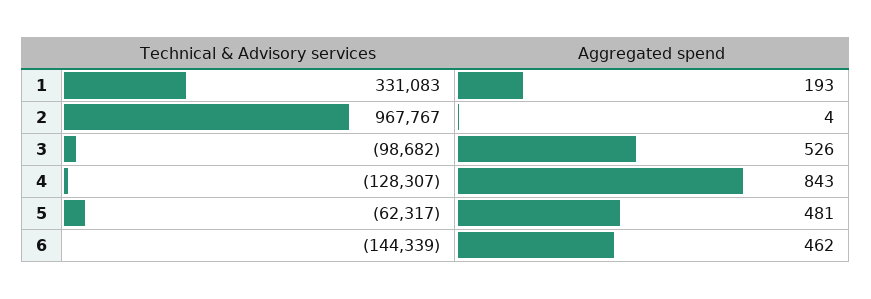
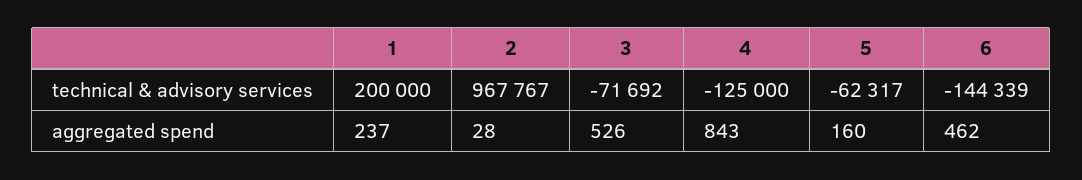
Technical & Advisory services, 1: 331083 -> 200000
Aggregated spend, 1: 193 -> 237
Aggregated spend, 2: 4 -> 28
Technical & Advisory services, 3: -98682 -> -71692
Technical & Advisory services, 4: -128307 -> -125000
Aggregated spend, 5: 481 -> 160

